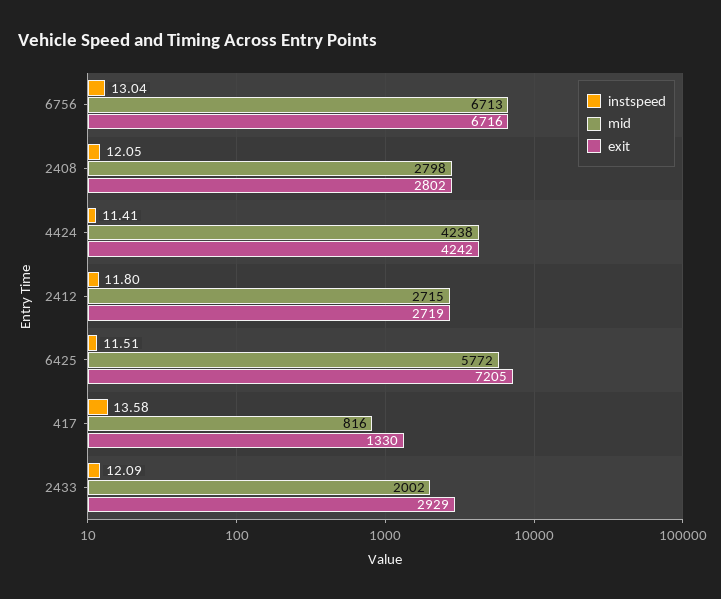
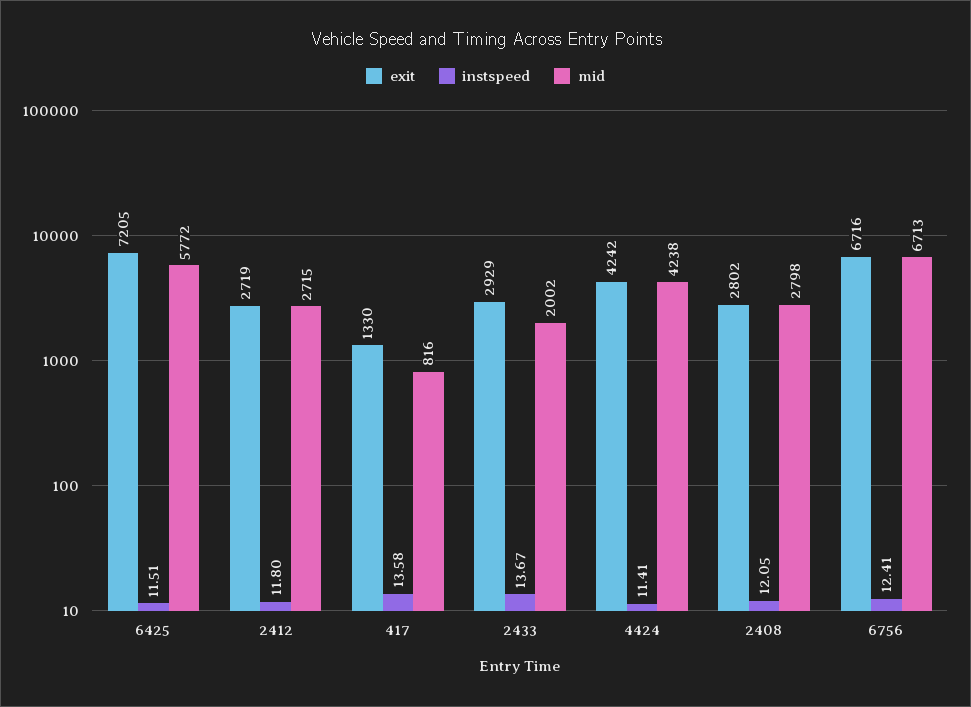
instspeed, 6756: 13.04 -> 12.41
instspeed, 2433: 12.09 -> 13.67

